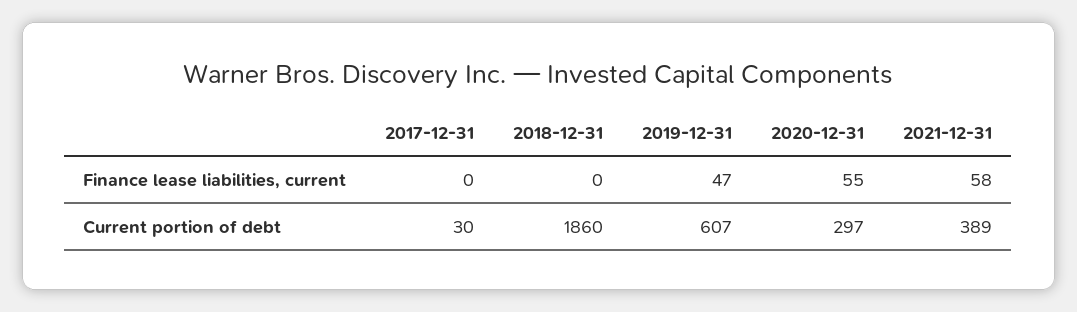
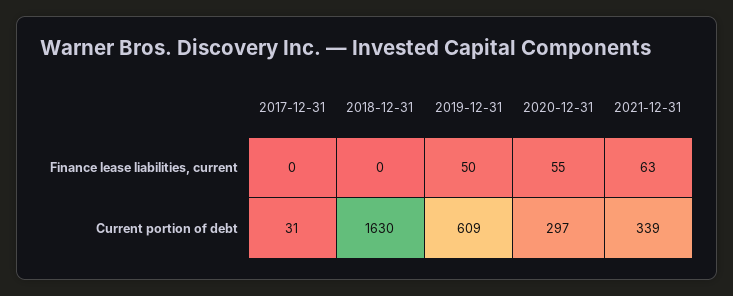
2019-12-31, Finance lease liabilities, current: 47 -> 50
2021-12-31, Finance lease liabilities, current: 58 -> 63
2017-12-31, Current portion of debt: 30 -> 31
2018-12-31, Current portion of debt: 1860 -> 1630
2019-12-31, Current portion of debt: 607 -> 609
2021-12-31, Current portion of debt: 389 -> 339

